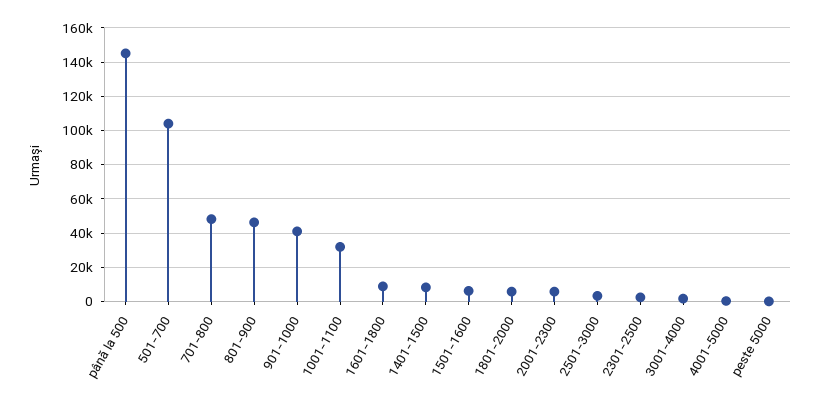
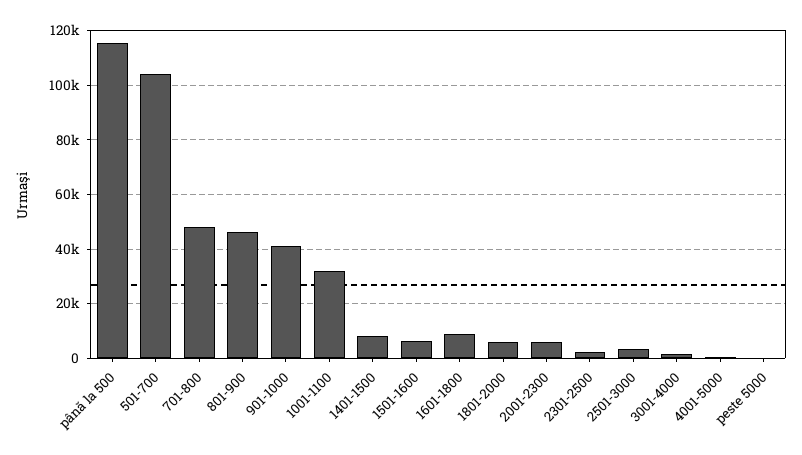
până la 500: 145000 -> 115000

